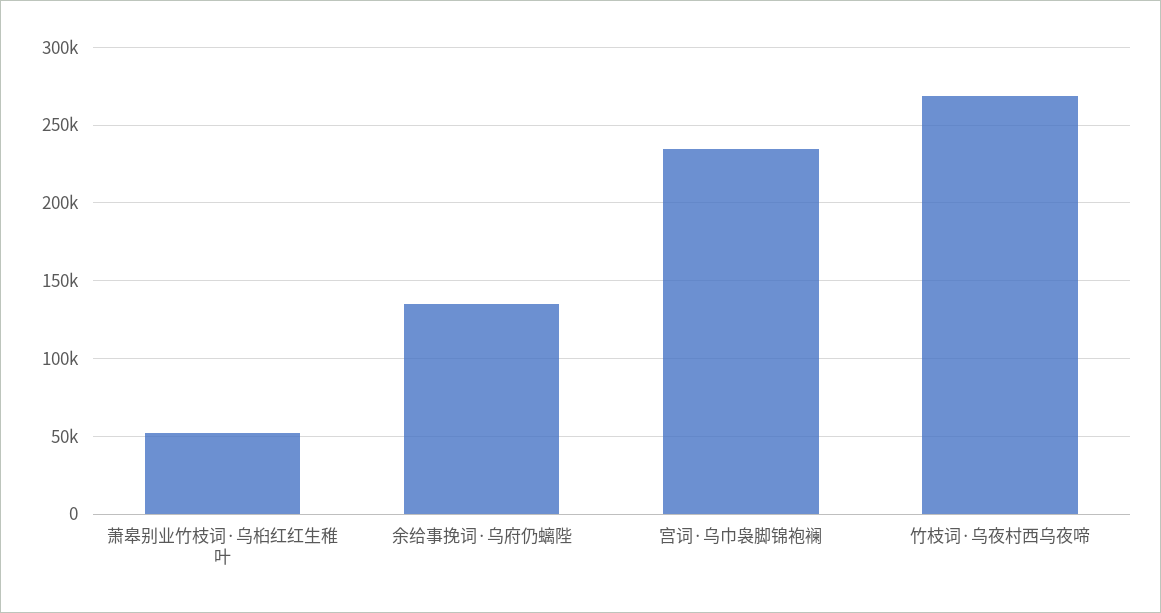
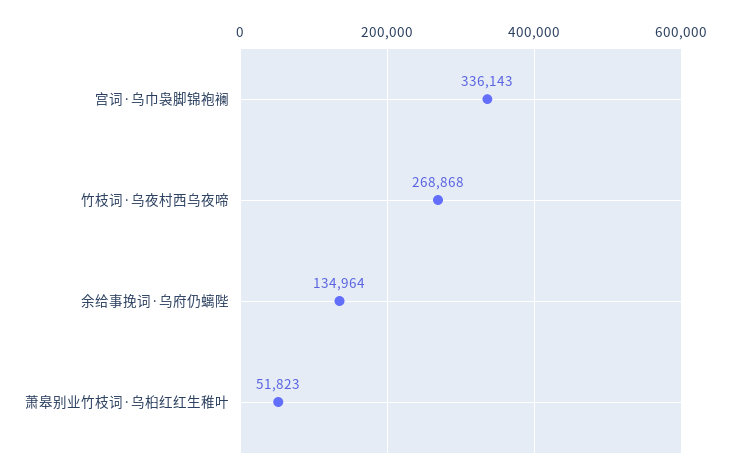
宫词·乌巾袅脚锦袍襕: 235000 -> 336143

